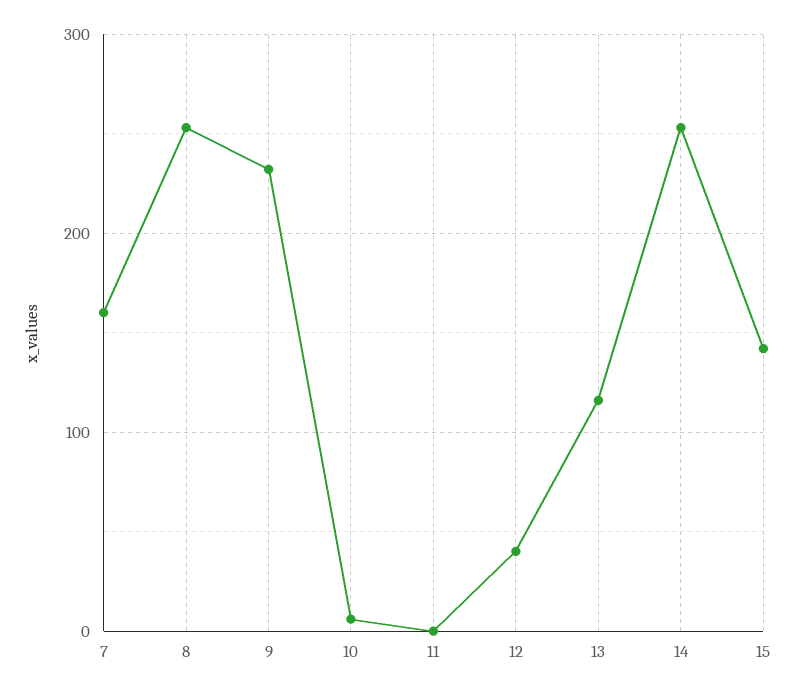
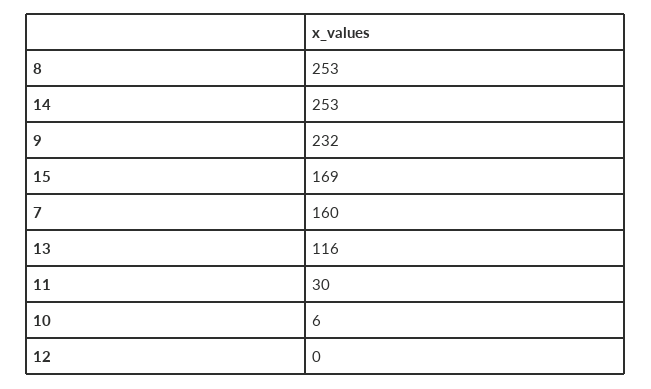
11: 0 -> 30
12: 40 -> 0
15: 140 -> 169

